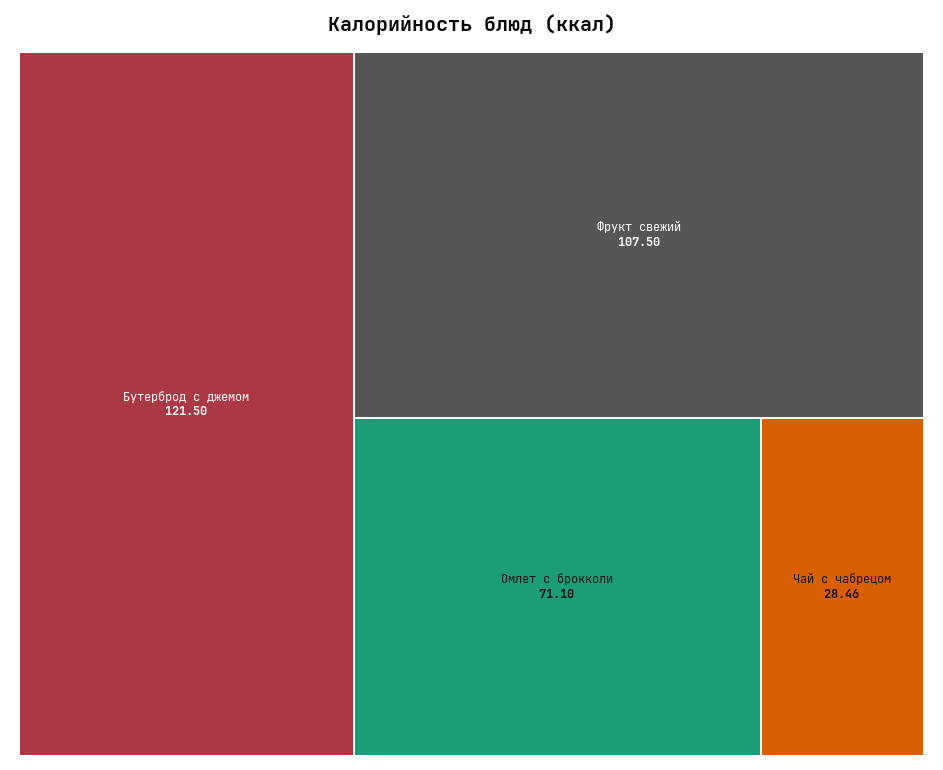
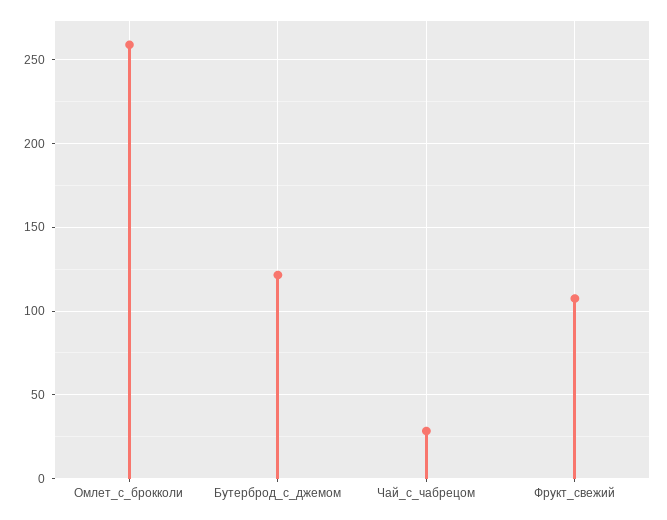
Омлет с брокколи: 71.1 -> 260

